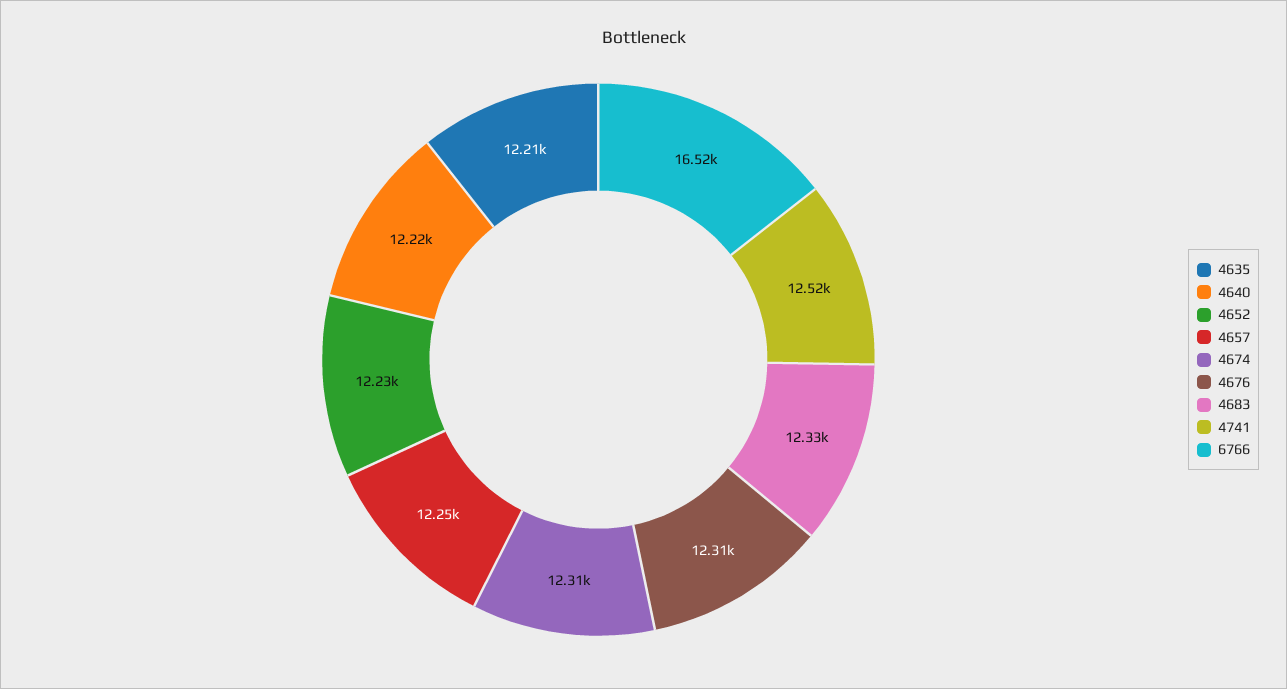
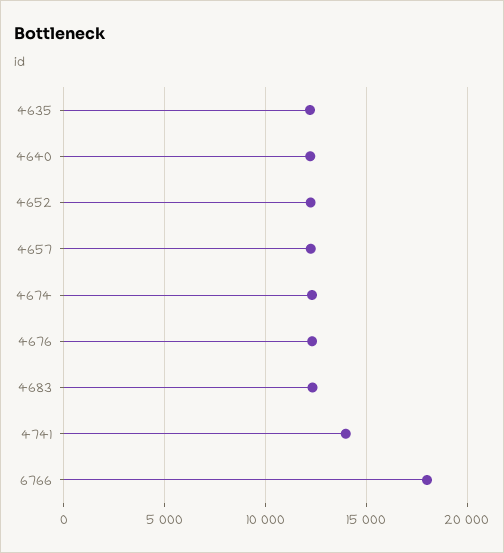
4741: 12520 -> 14000
6766: 16520 -> 18000

